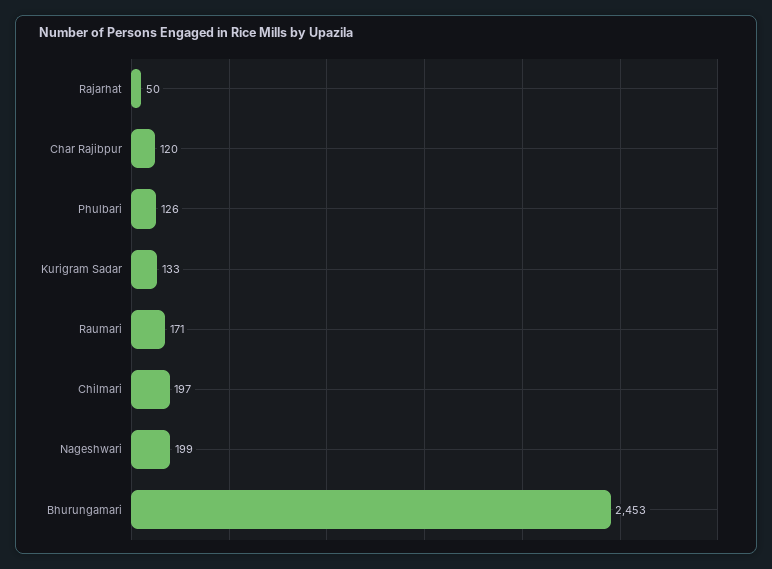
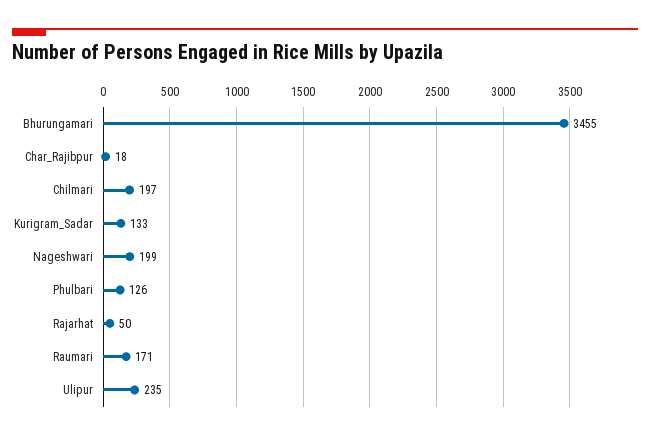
Char Rajibpur: 120 -> 18
Bhurungamari: 2453 -> 3455
Ulipur: none -> 235

